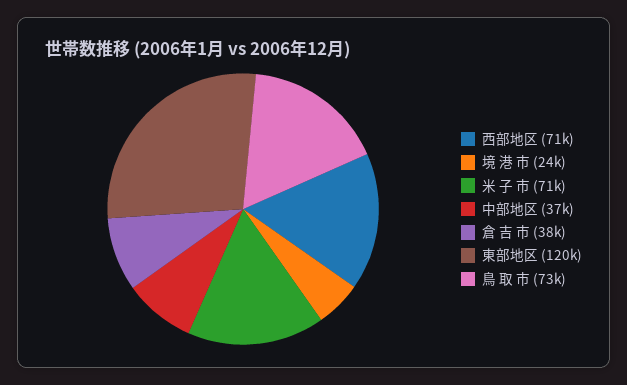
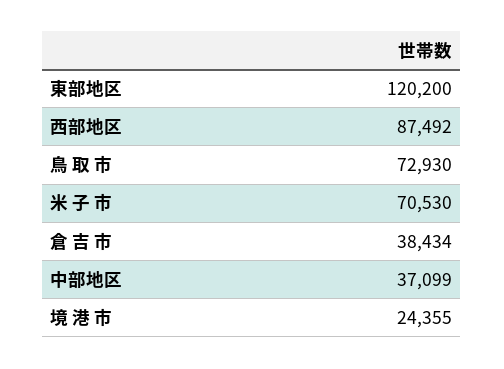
西部地区: 71000 -> 87492

